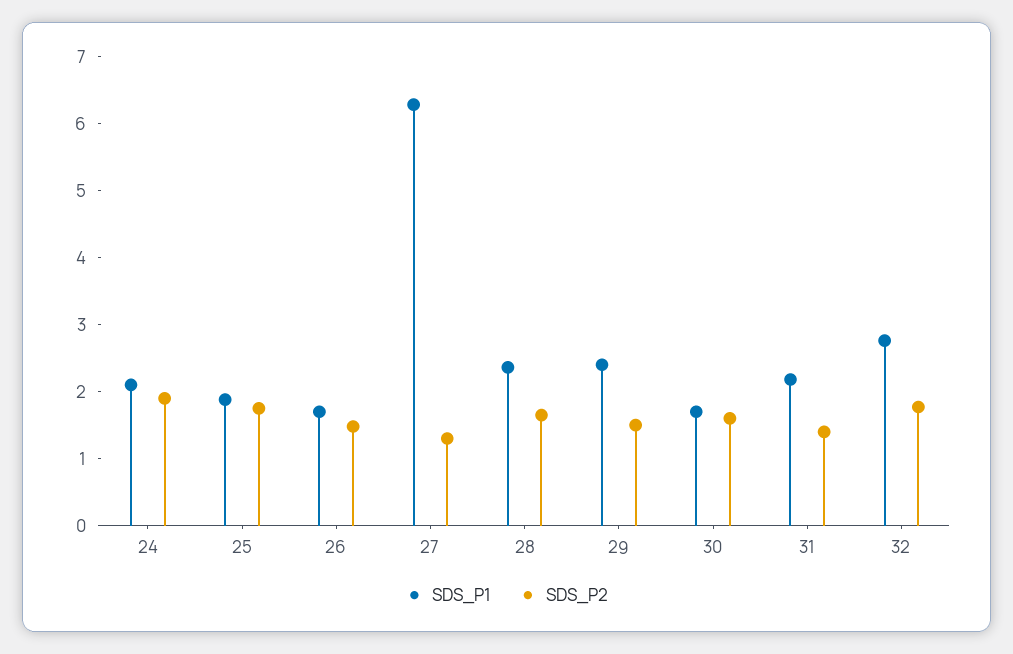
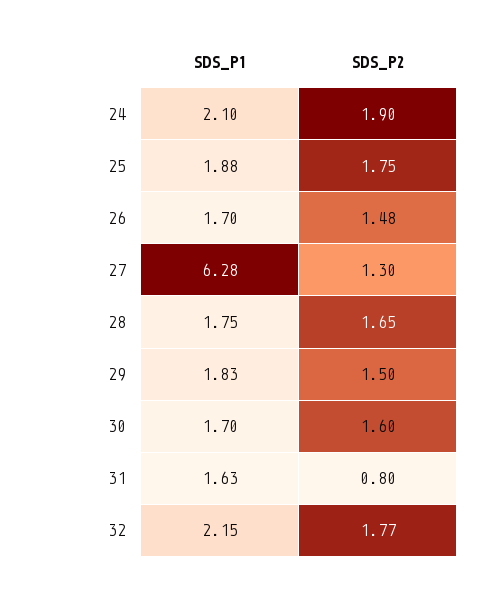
SDS_P1, 28: 2.4 -> 1.75
SDS_P1, 29: 2.4 -> 1.83
SDS_P1, 31: 2.2 -> 1.63
SDS_P2, 31: 1.4 -> 0.8
SDS_P1, 32: 2.8 -> 2.15

